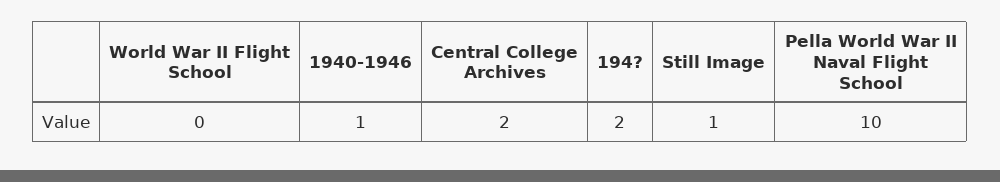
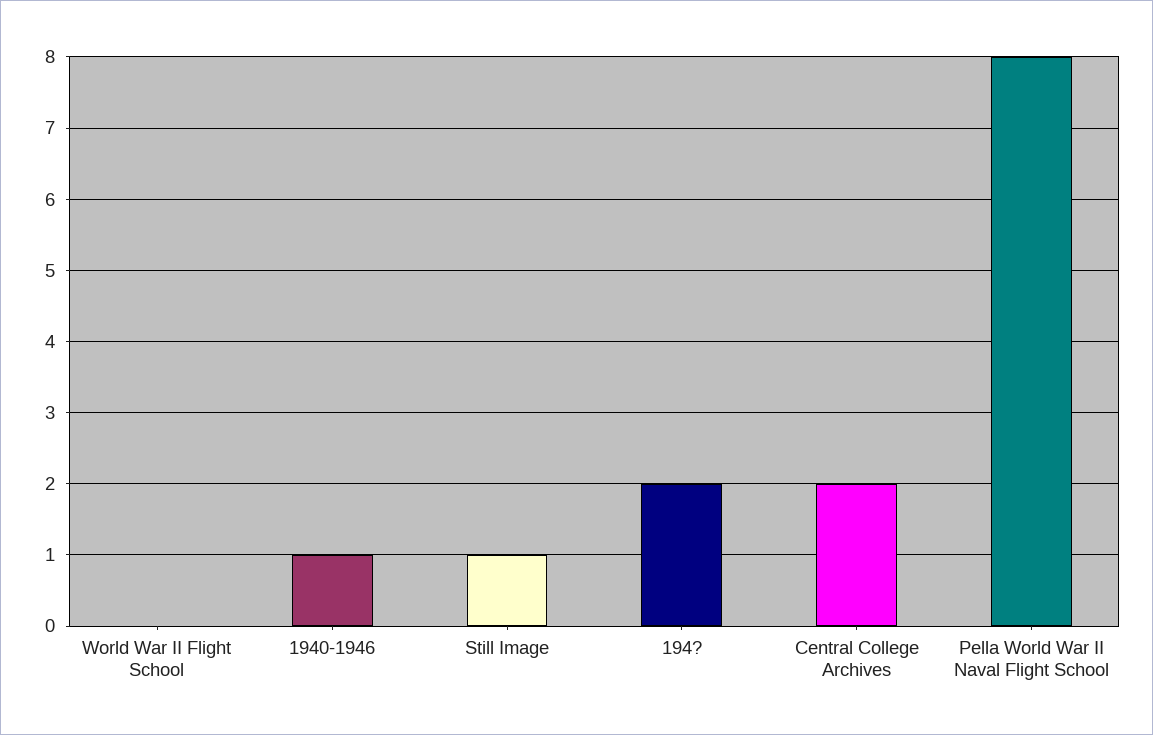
Pella World War II Naval Flight School: 10 -> 8

